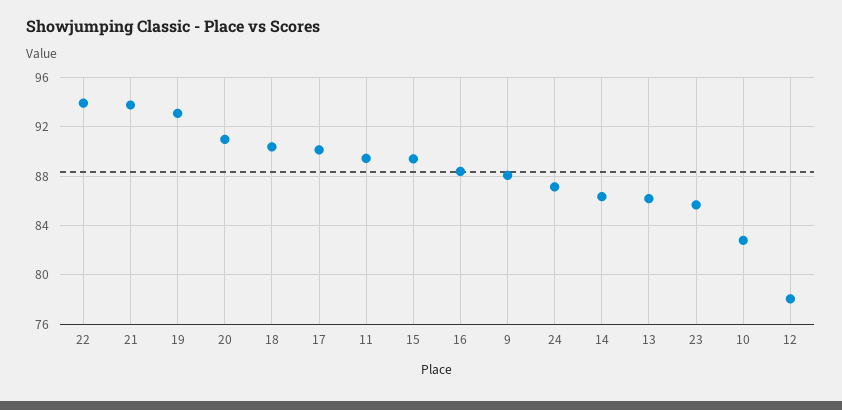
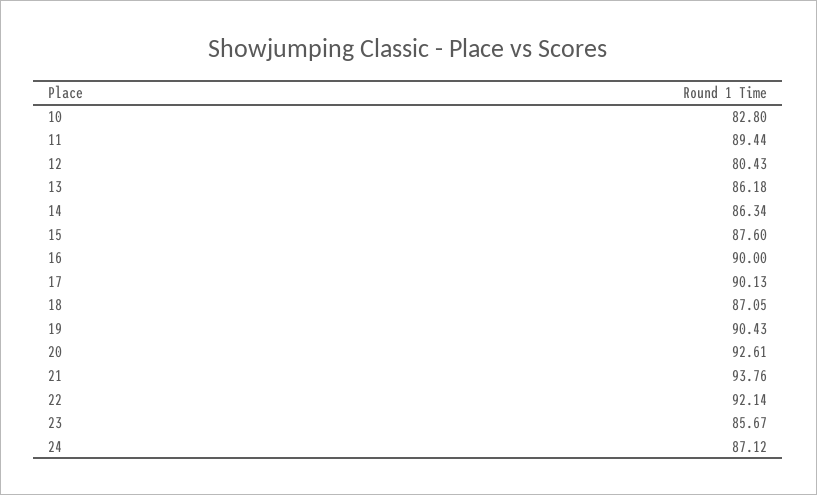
22: 94 -> 92.14
19: 93 -> 90.43
20: 91 -> 92.61
18: 90.5 -> 87.05
15: 89.5 -> 87.6
16: 88.5 -> 90
9: 88 -> none
12: 78 -> 80.43

